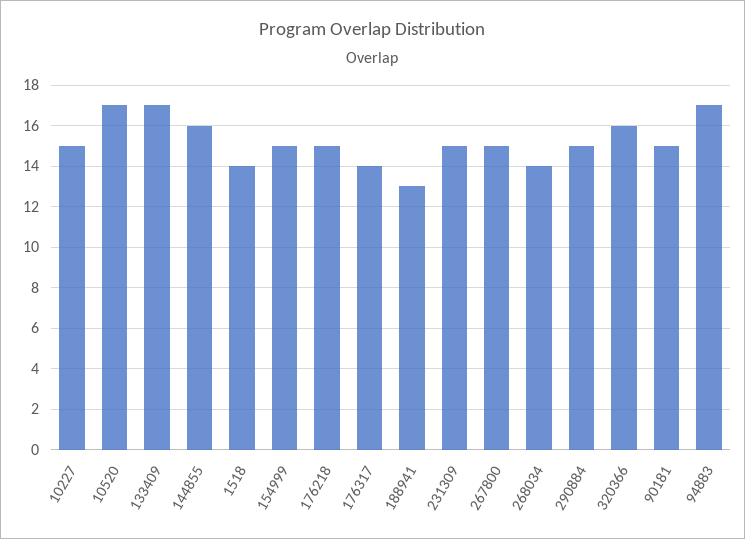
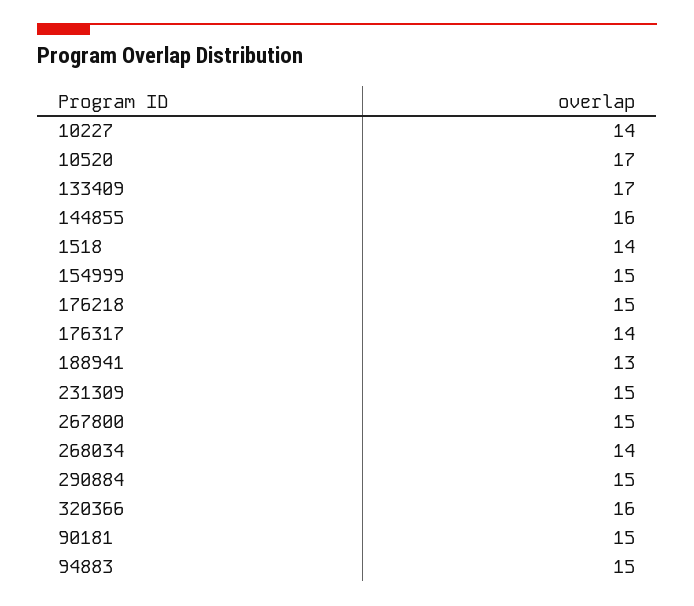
10227: 15 -> 14
94883: 17 -> 15

